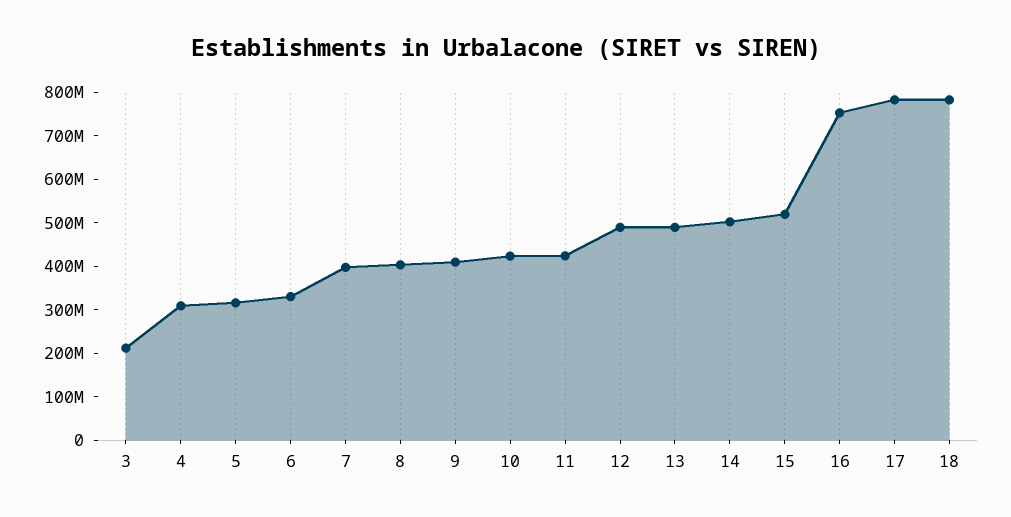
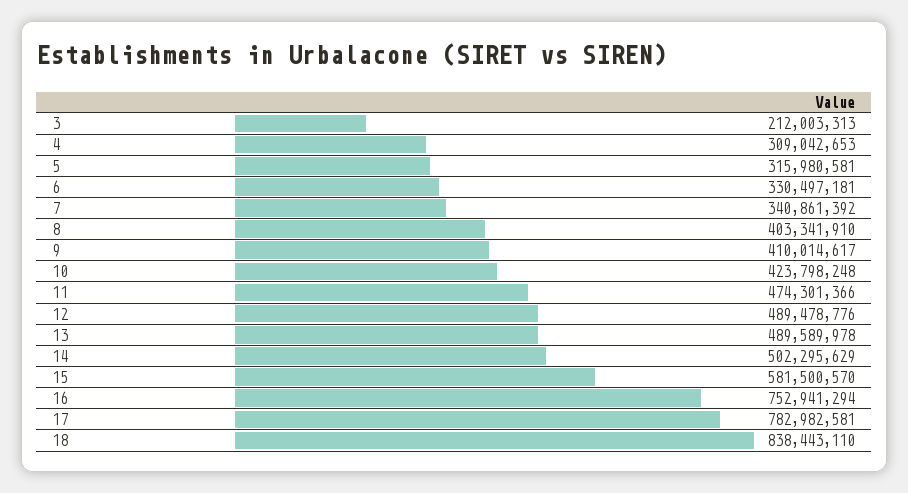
7: 400000000 -> 340861392
11: 420000000 -> 474301366
15: 520000000 -> 581500570
18: 780000000 -> 838443110

